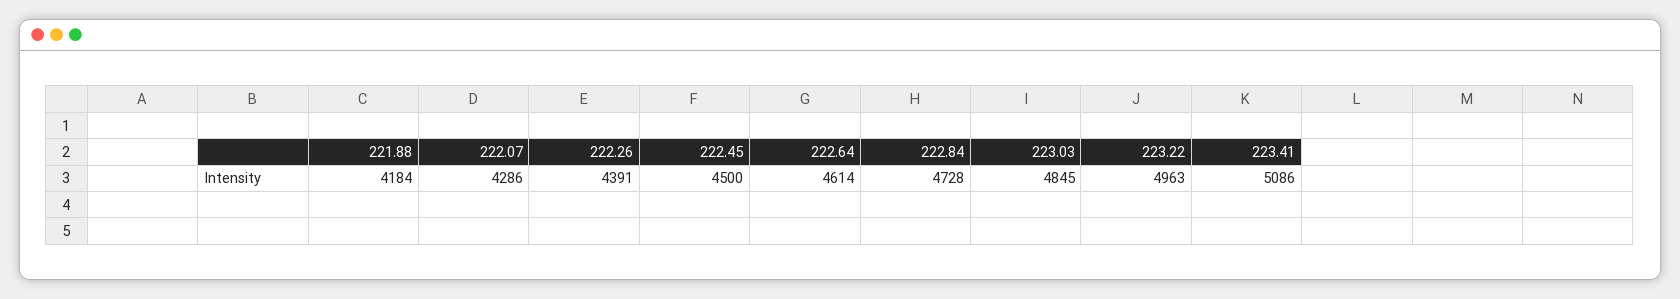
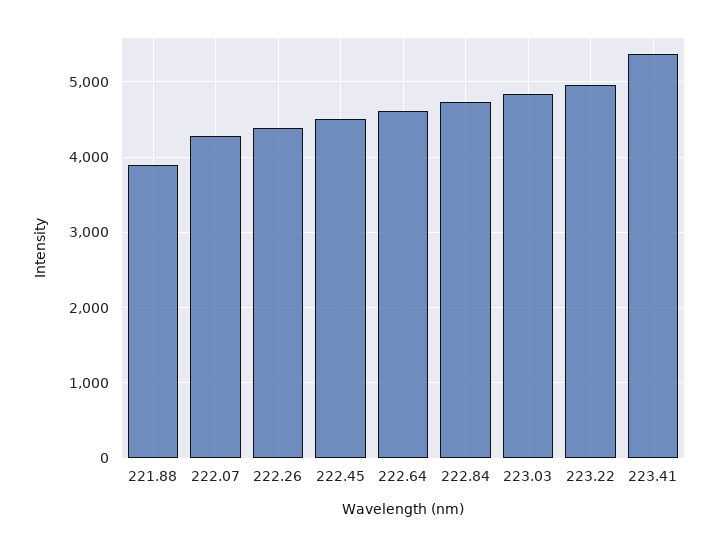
221.88: 4184 -> 3900
223.41: 5086 -> 5400

